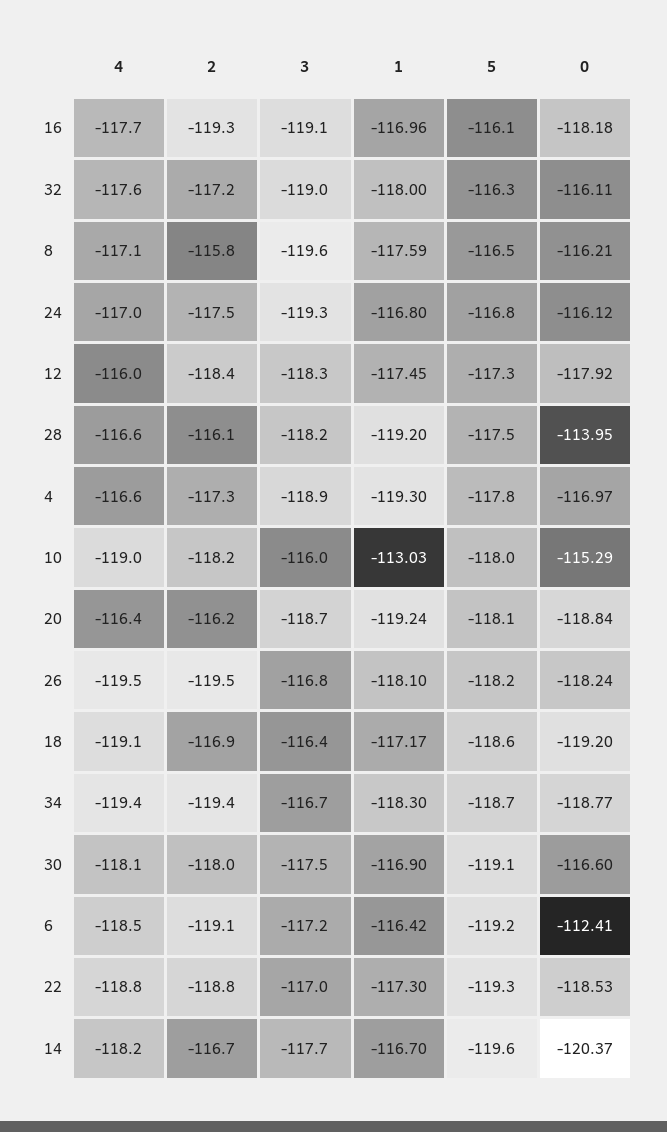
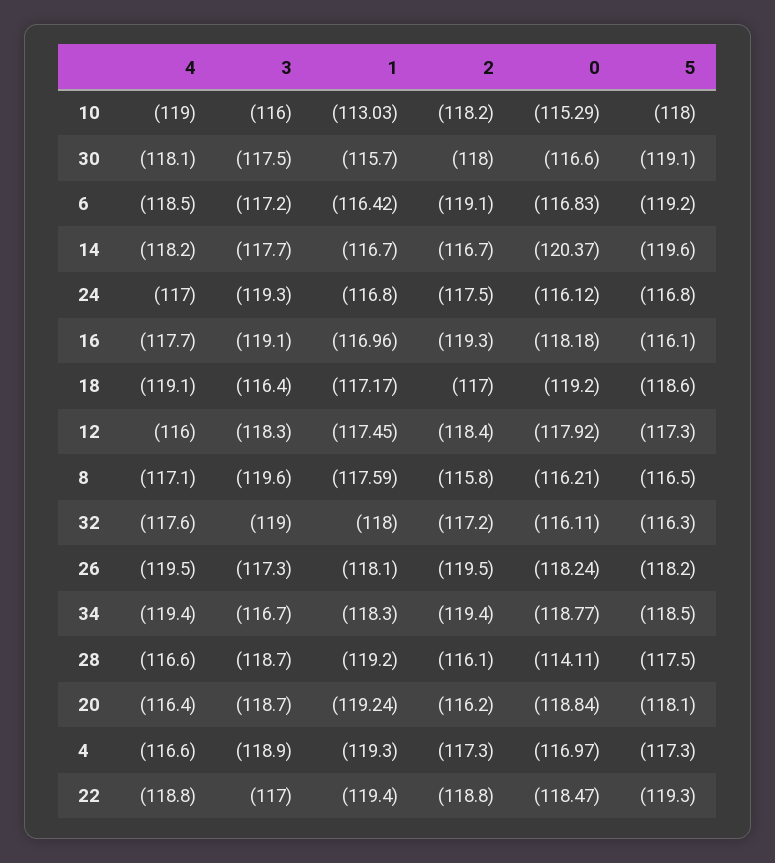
3, 28: -118.2 -> -118.7
0, 28: -113.95 -> -114.11
5, 4: -117.8 -> -117.3
3, 26: -116.8 -> -117.3
2, 18: -116.9 -> -117
5, 34: -118.7 -> -118.5
1, 30: -116.9 -> -115.7
0, 6: -112.41 -> -116.83
1, 22: -117.3 -> -119.4
0, 22: -118.53 -> -118.47

